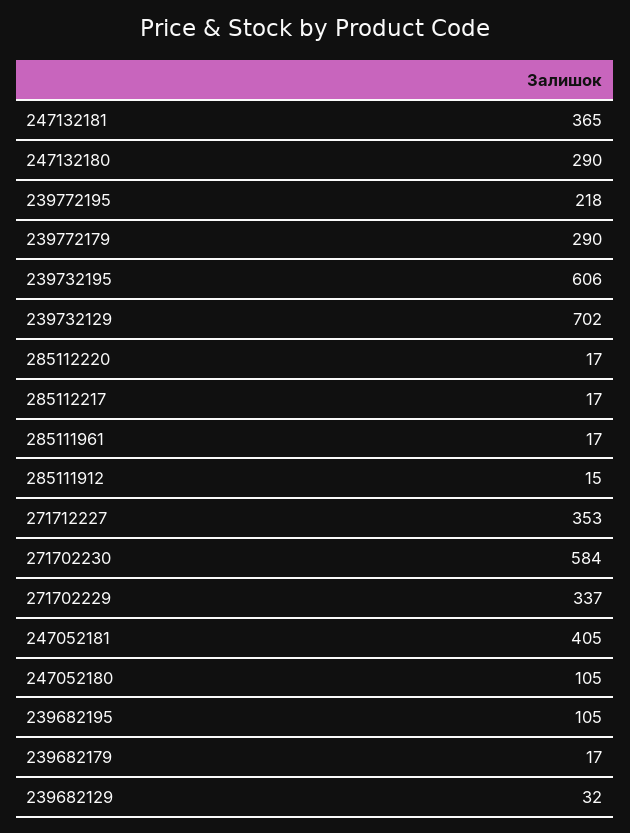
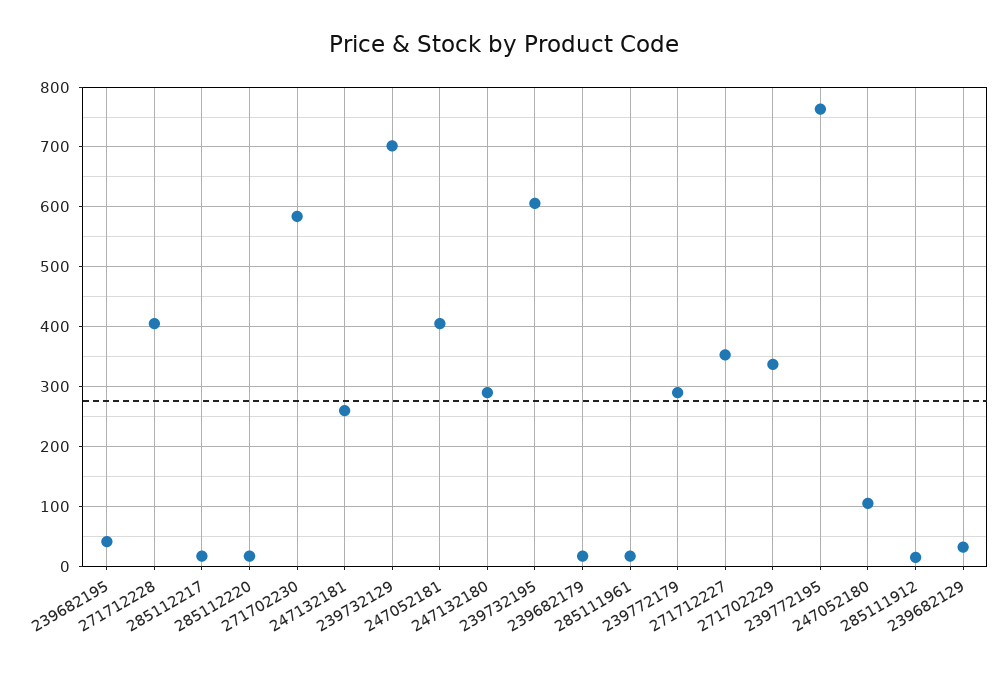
247132181: 365 -> 260
239772195: 218 -> 760
239682195: 105 -> 40
271712228: none -> 400

